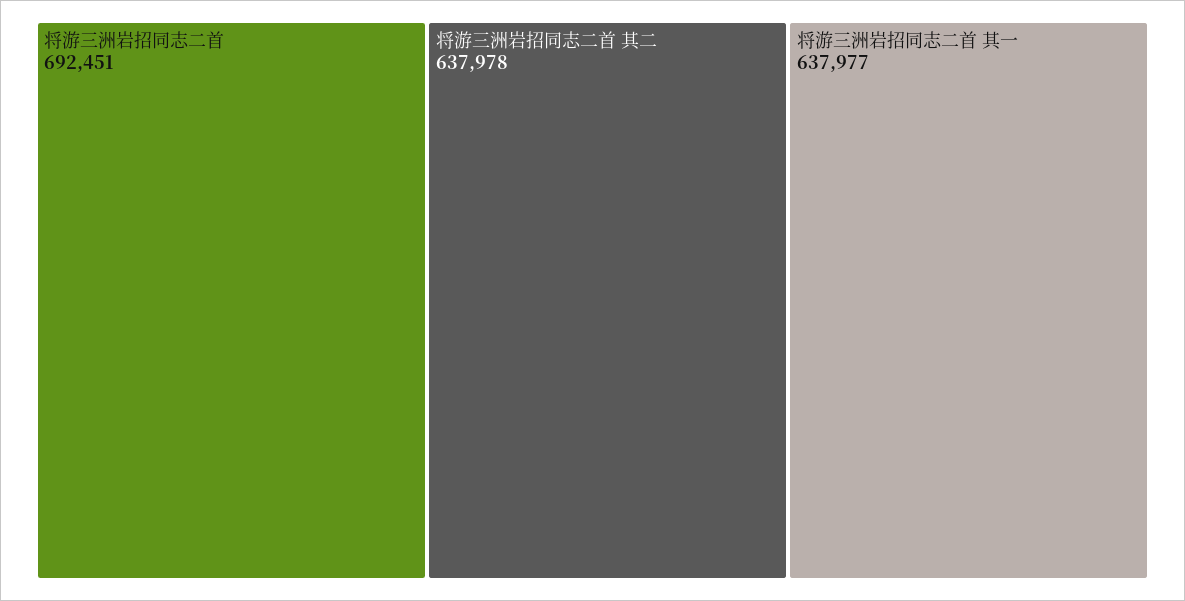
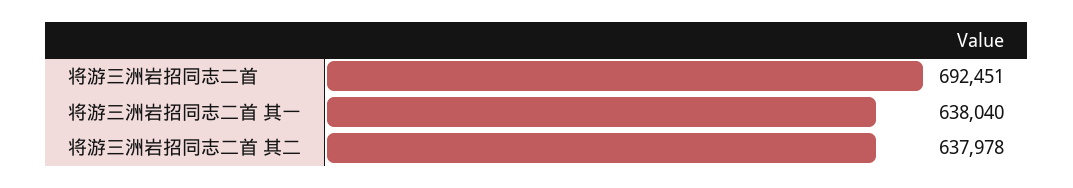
将游三洲岩招同志二首 其一: 637977 -> 638040

